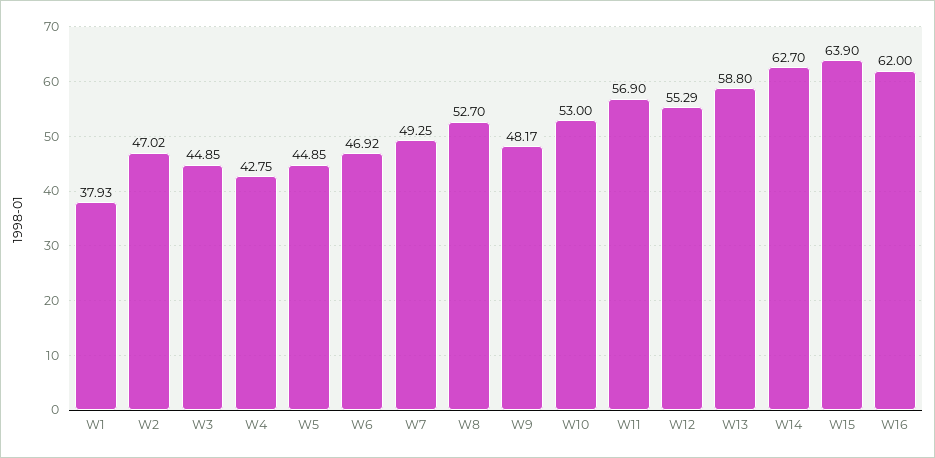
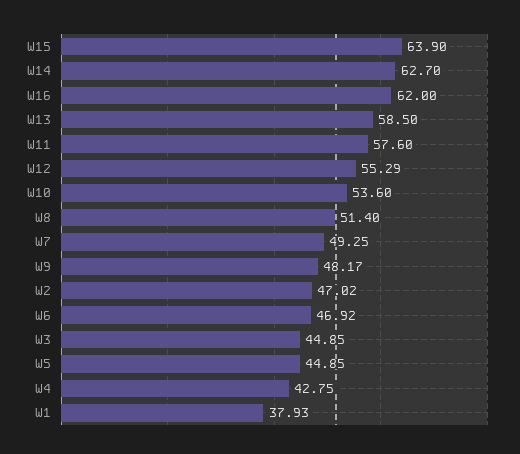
W8: 52.7 -> 51.4
W10: 53 -> 53.6
W11: 56.9 -> 57.6
W13: 58.8 -> 58.5

